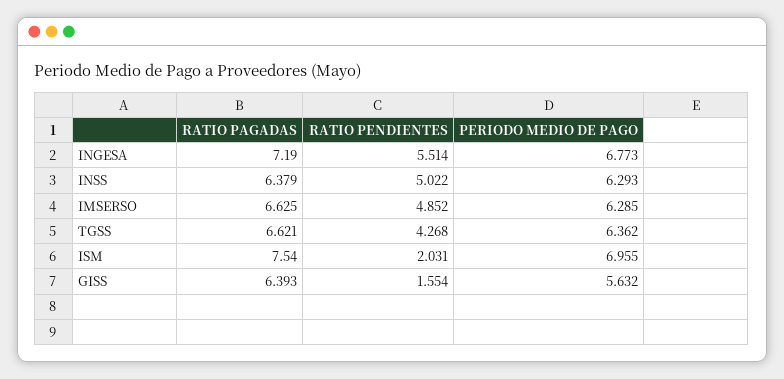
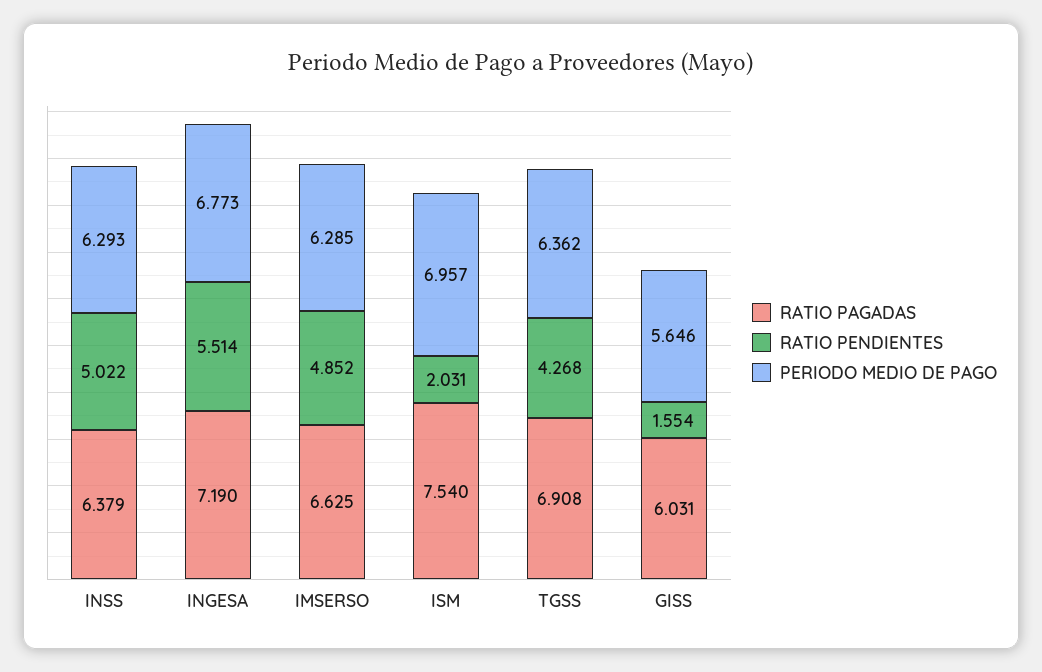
RATIO PAGADAS, TGSS: 6.621 -> 6.908
PERIODO MEDIO DE PAGO, ISM: 6.955 -> 6.957
RATIO PAGADAS, GISS: 6.393 -> 6.031
PERIODO MEDIO DE PAGO, GISS: 5.632 -> 5.646

